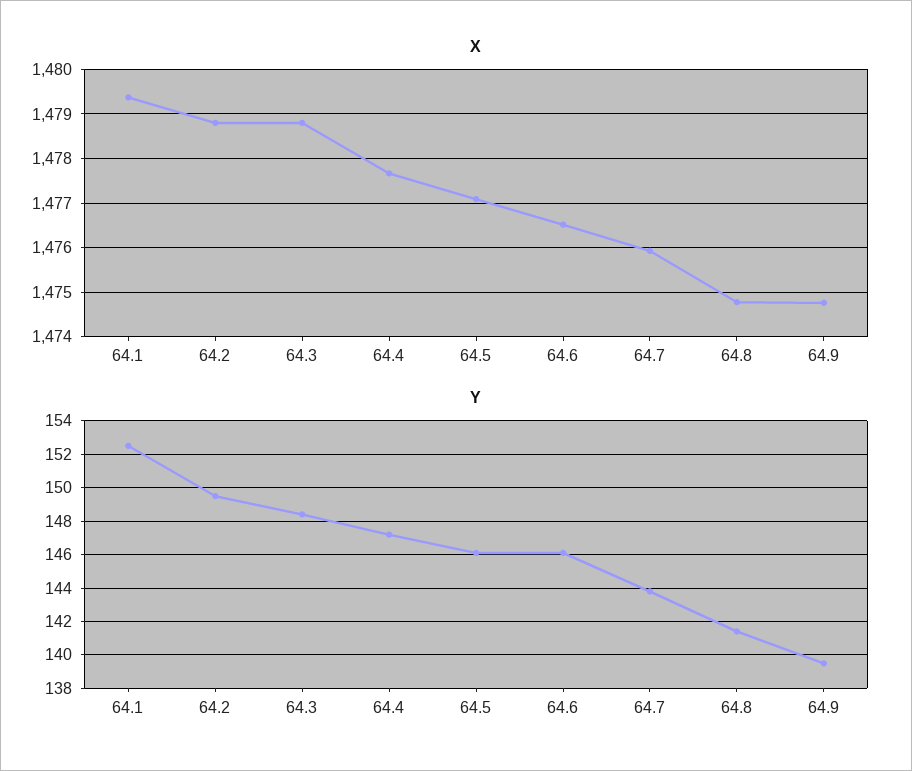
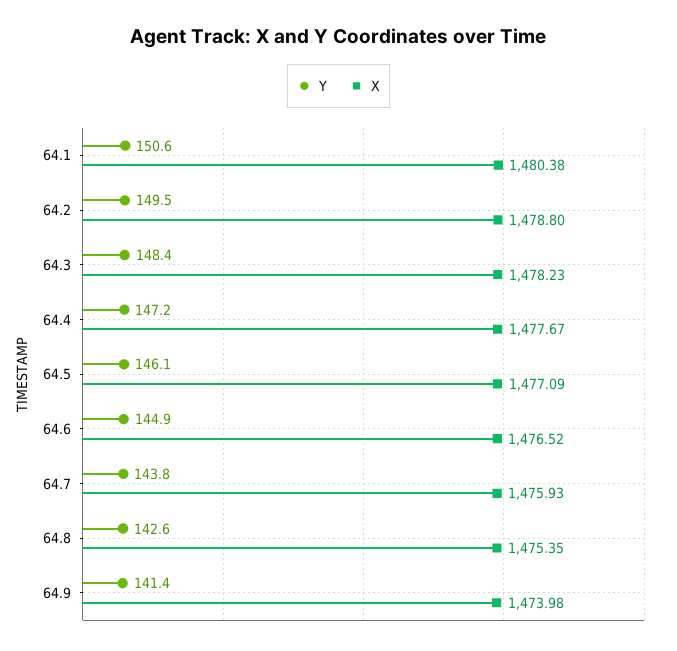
X, 64.1: 1479.4 -> 1480.38
X, 64.3: 1478.8 -> 1478.23
X, 64.8: 1474.8 -> 1475.35
X, 64.9: 1474.8 -> 1473.98
Y, 64.1: 152.5 -> 150.6
Y, 64.6: 146 -> 144.9
Y, 64.8: 141.5 -> 142.6
Y, 64.9: 139.5 -> 141.4

